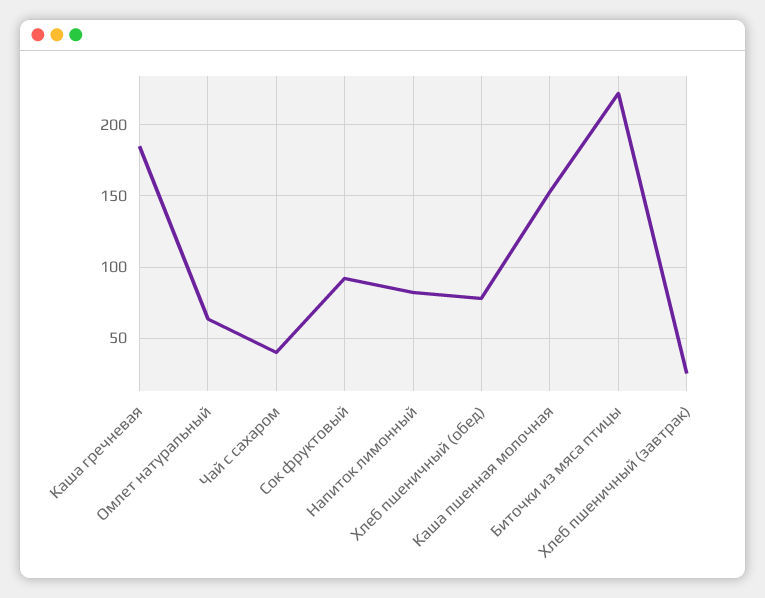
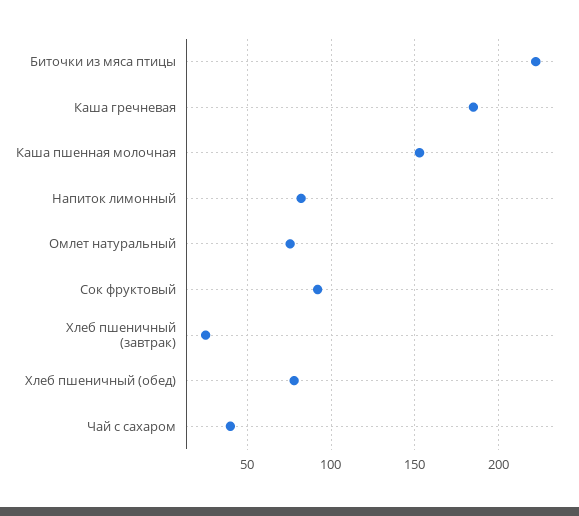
Омлет натуральный: 65 -> 75

